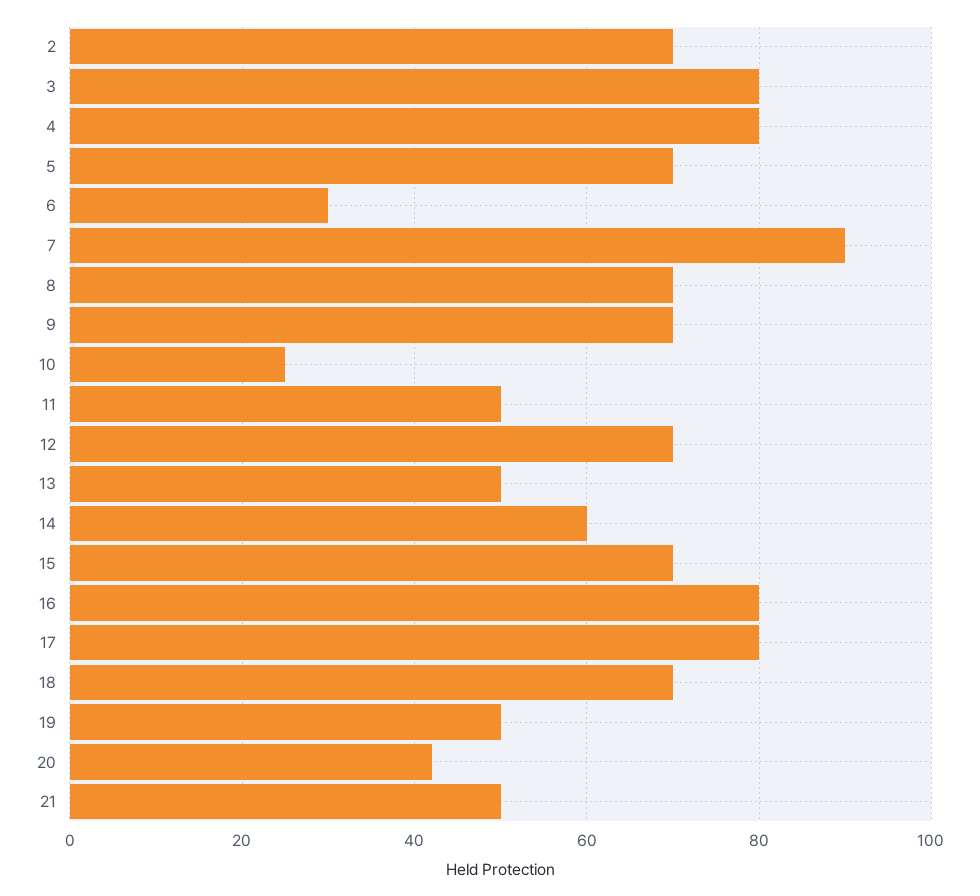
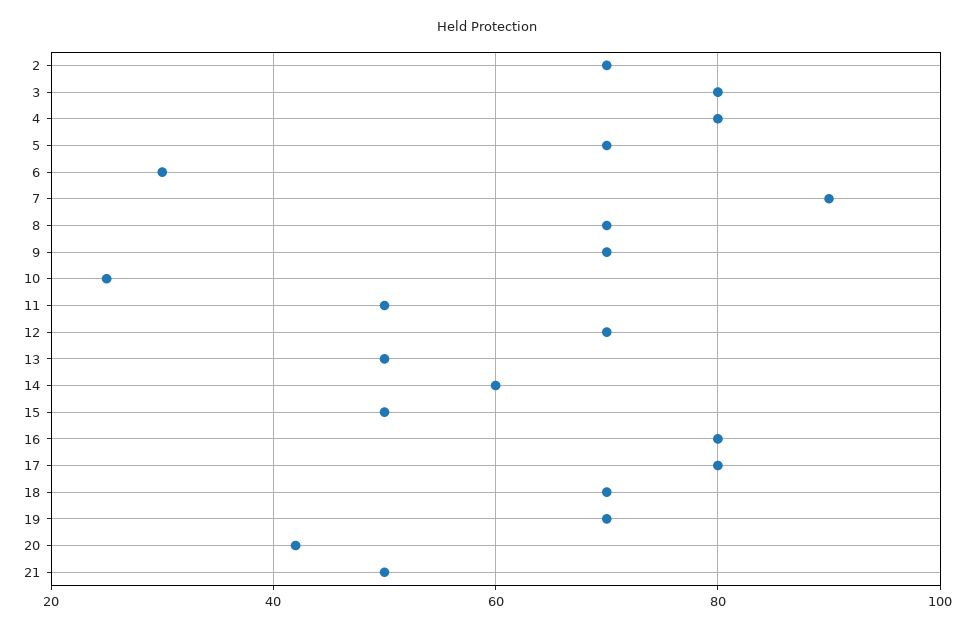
15: 70 -> 50
19: 50 -> 70

